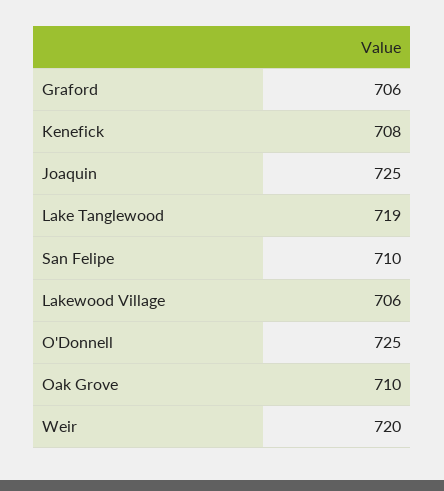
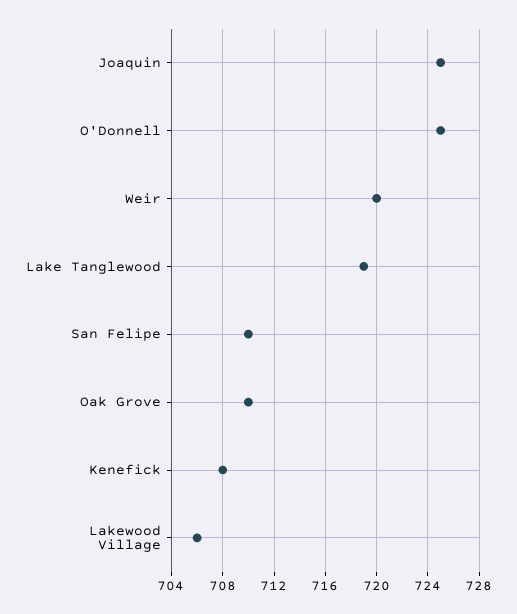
Graford: 706 -> none

